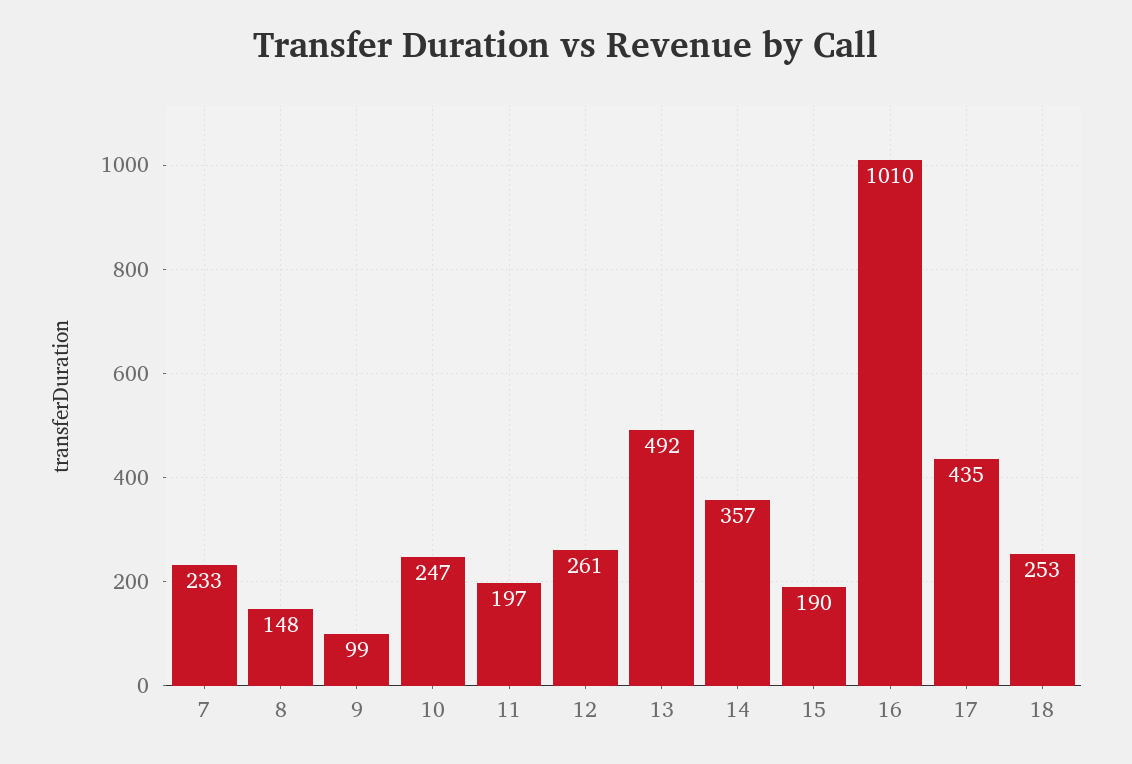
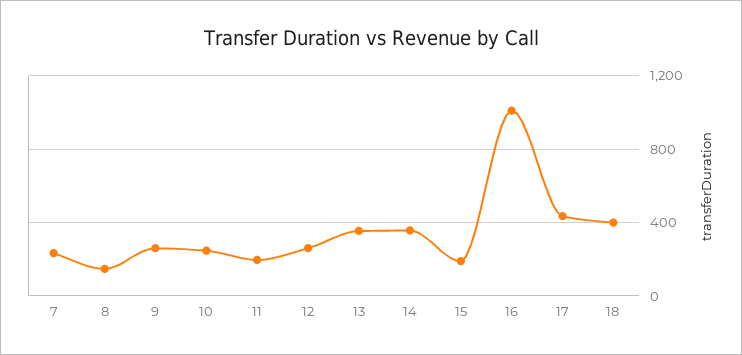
9: 99 -> 250
13: 492 -> 350
18: 253 -> 400

